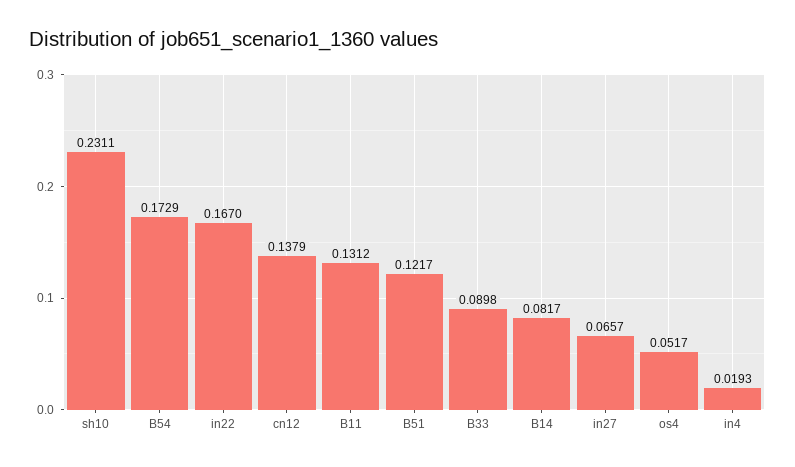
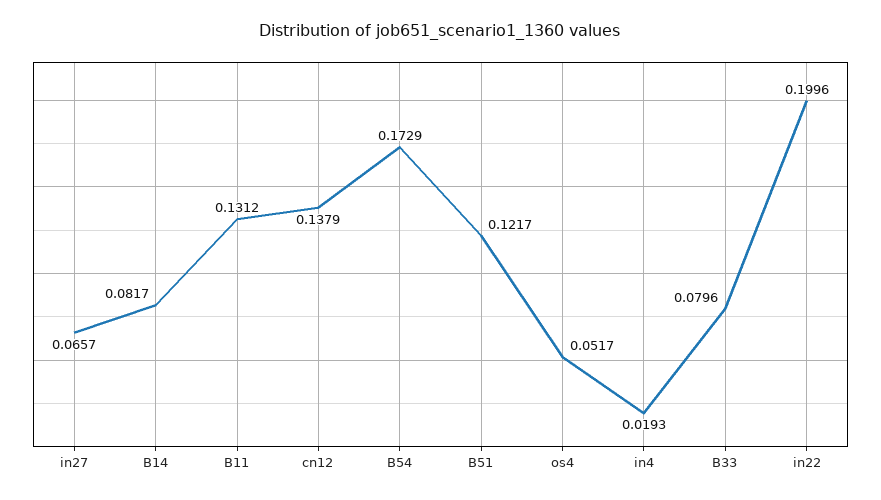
sh10: 0.2311 -> none
in22: 0.167 -> 0.1996
B33: 0.0898 -> 0.0796

